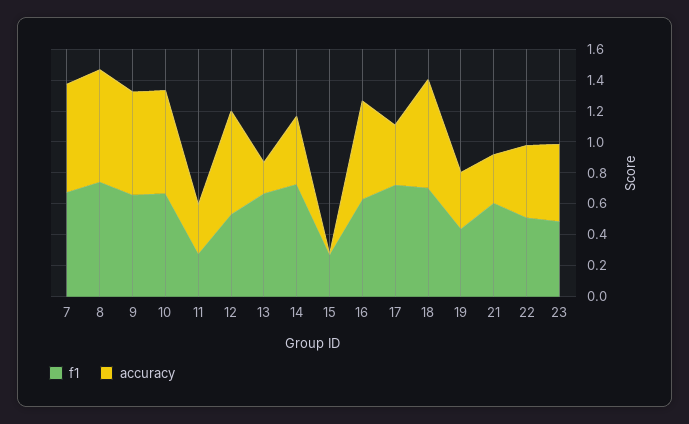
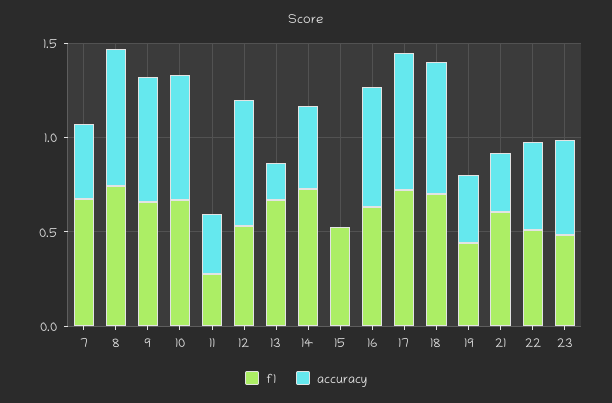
accuracy, 7: 0.7 -> 0.4
f1, 15: 0.3 -> 0.5
accuracy, 17: 0.4 -> 0.7

